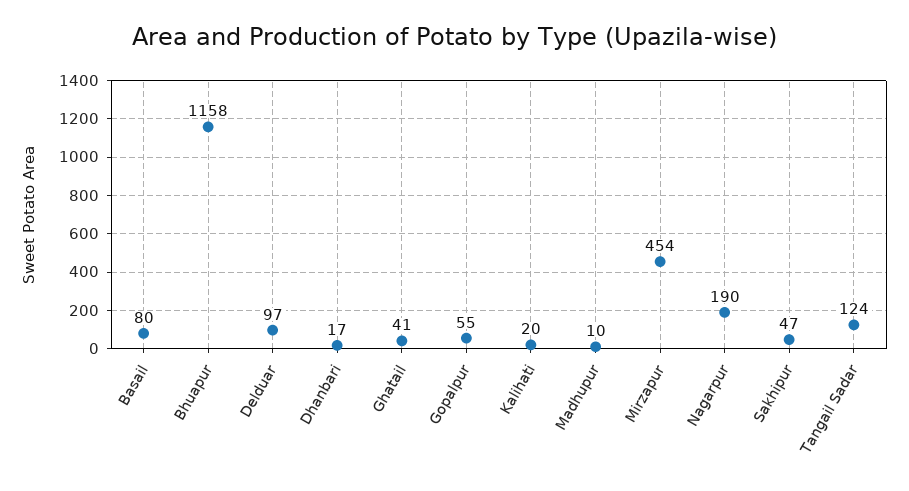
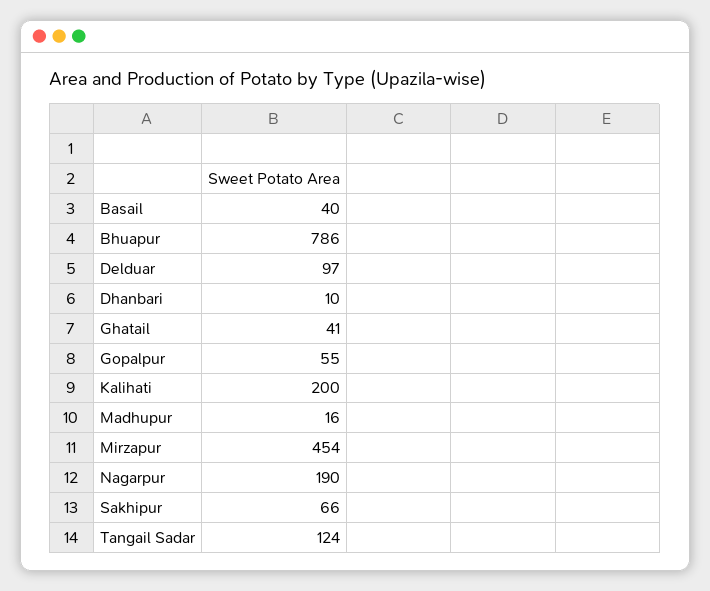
Basail: 80 -> 40
Bhuapur: 1158 -> 786
Dhanbari: 17 -> 10
Kalihati: 20 -> 200
Madhupur: 10 -> 16
Sakhipur: 47 -> 66

